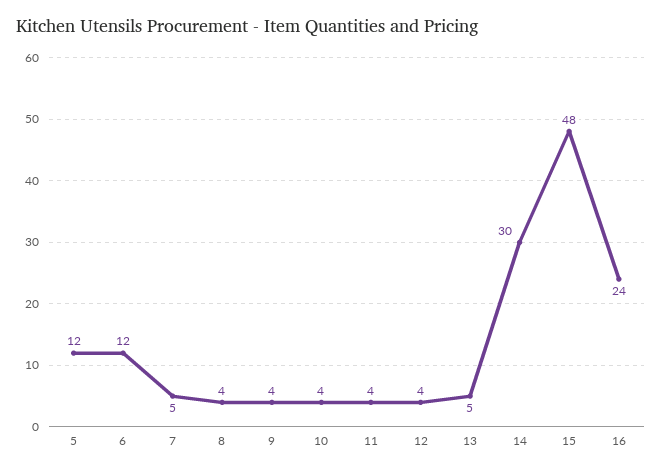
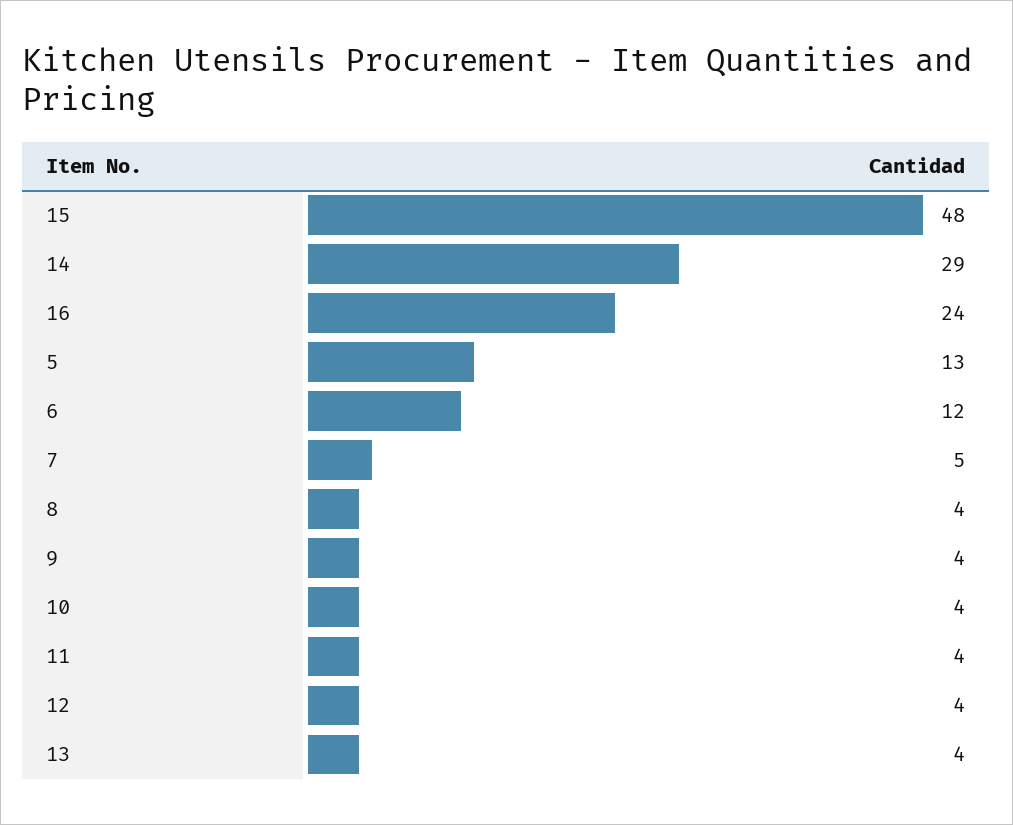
5: 12 -> 13
13: 5 -> 4
14: 30 -> 29

